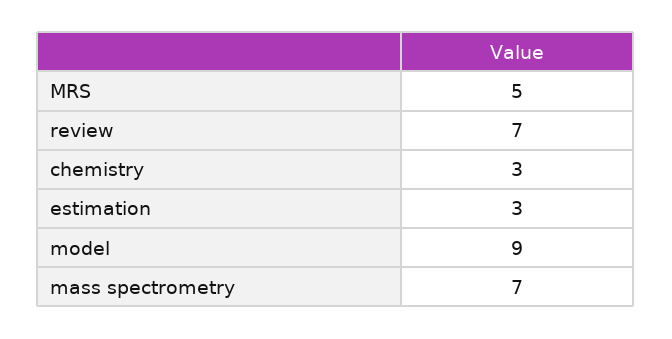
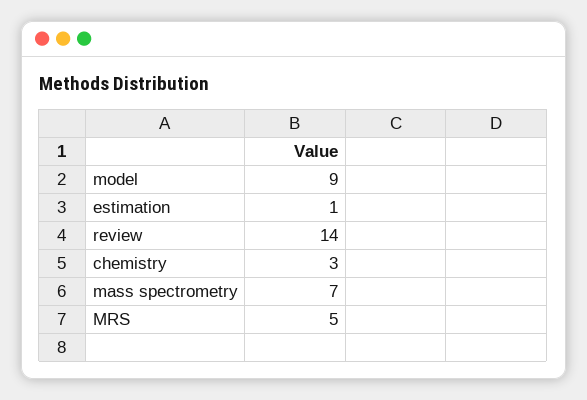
review: 7 -> 14
estimation: 3 -> 1

